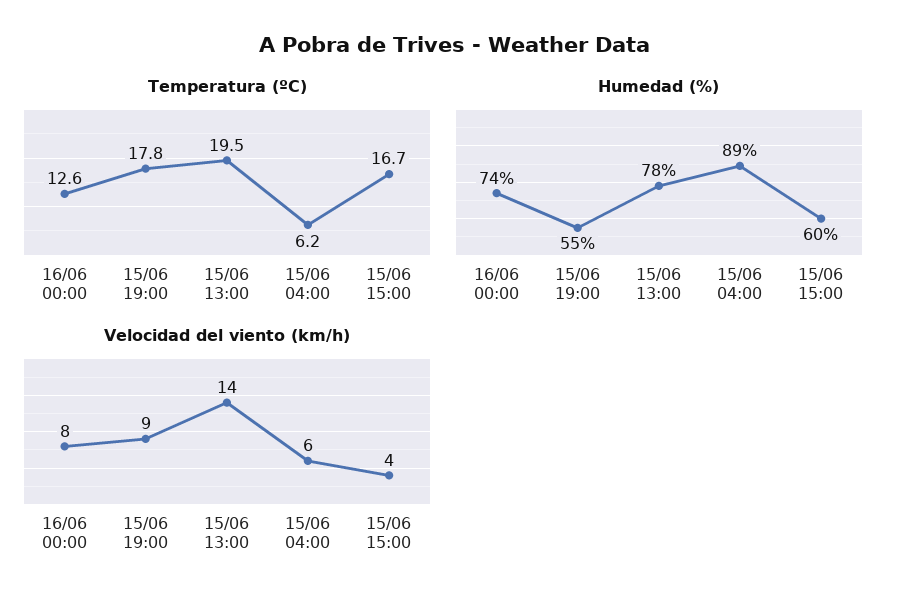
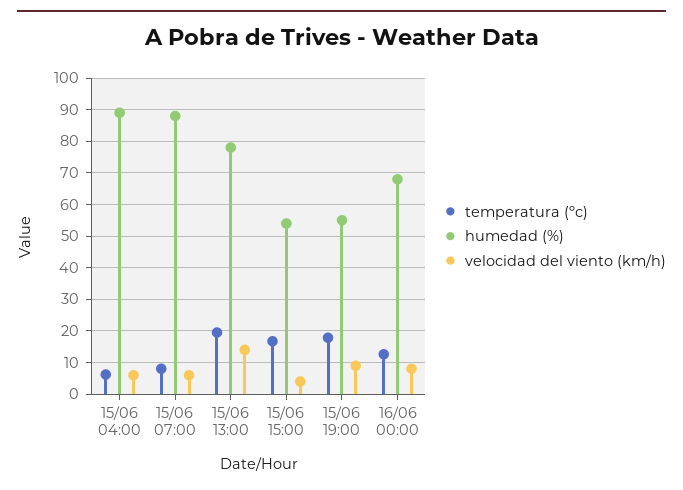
Humedad (%), 16/06 00:00: 74 -> 68
Humedad (%), 15/06 15:00: 60 -> 54
Temperatura (ºC), 15/06 07:00: none -> 8
Humedad (%), 15/06 07:00: none -> 88
Velocidad del viento (km/h), 15/06 07:00: none -> 6

